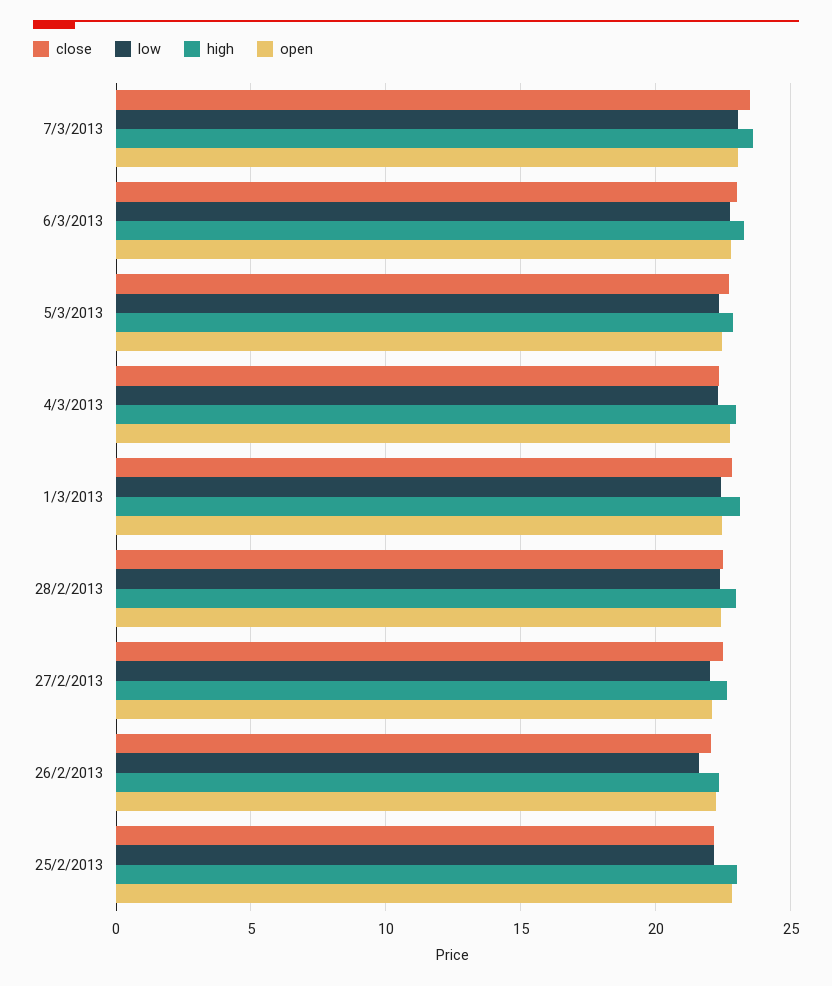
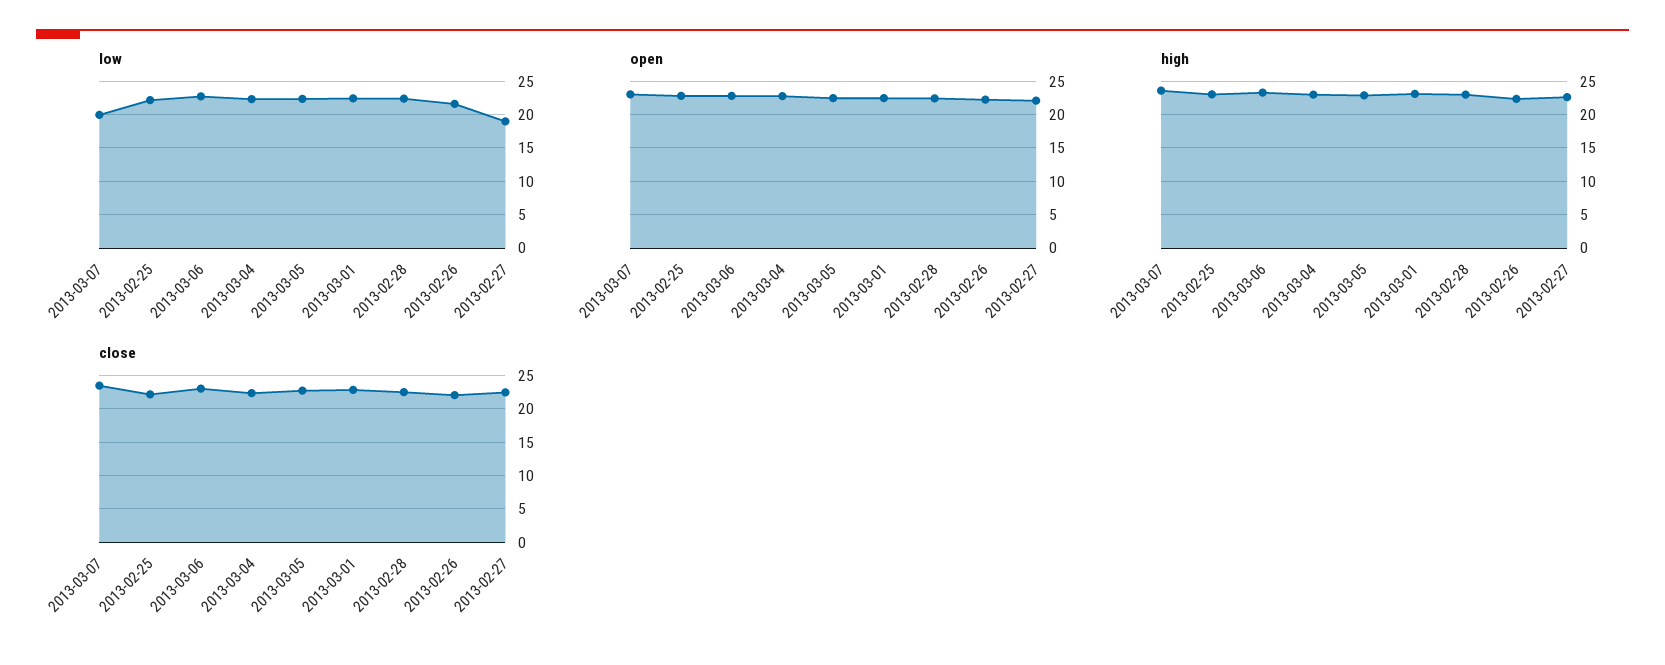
low, 7/3/2013: 23 -> 20
low, 27/2/2013: 22 -> 19

